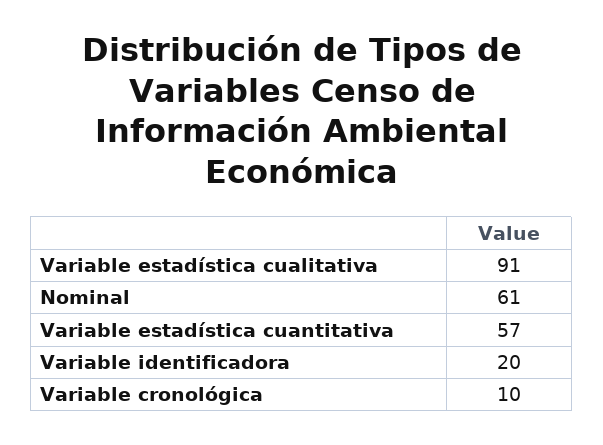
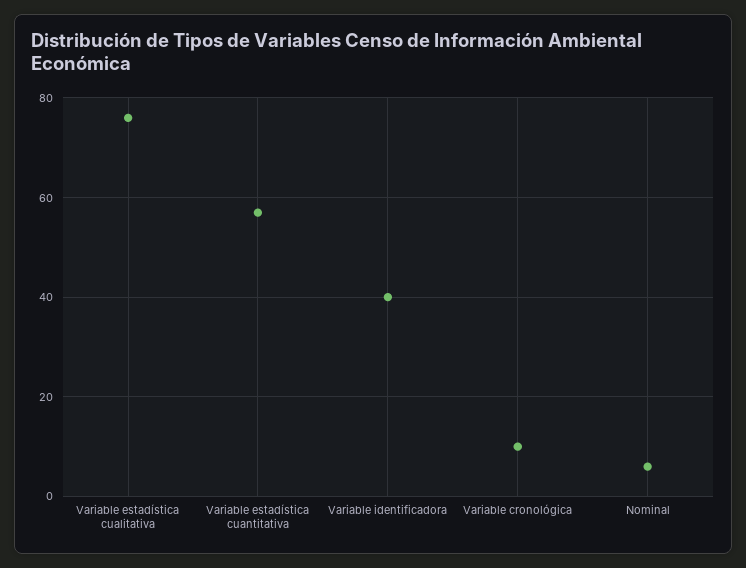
Variable estadística cualitativa: 91 -> 75
Nominal: 61 -> 5
Variable identificadora: 20 -> 40

